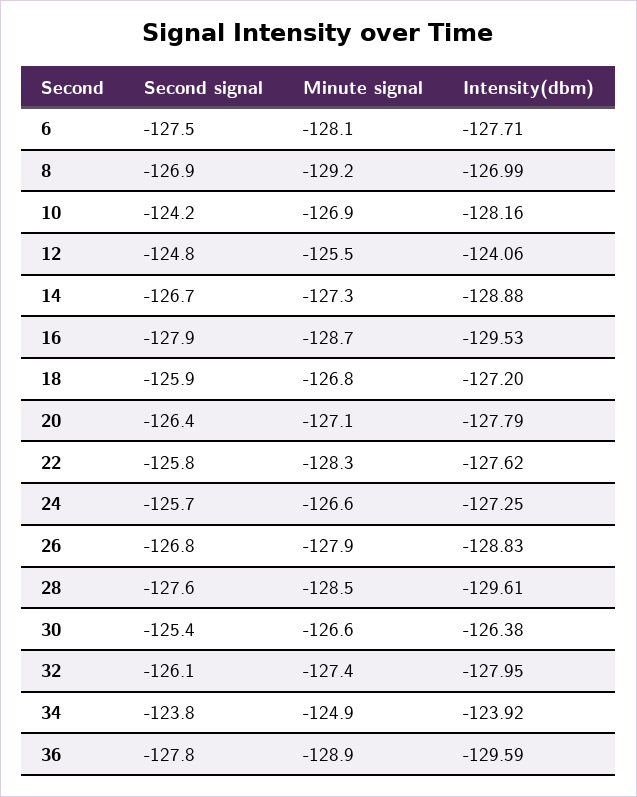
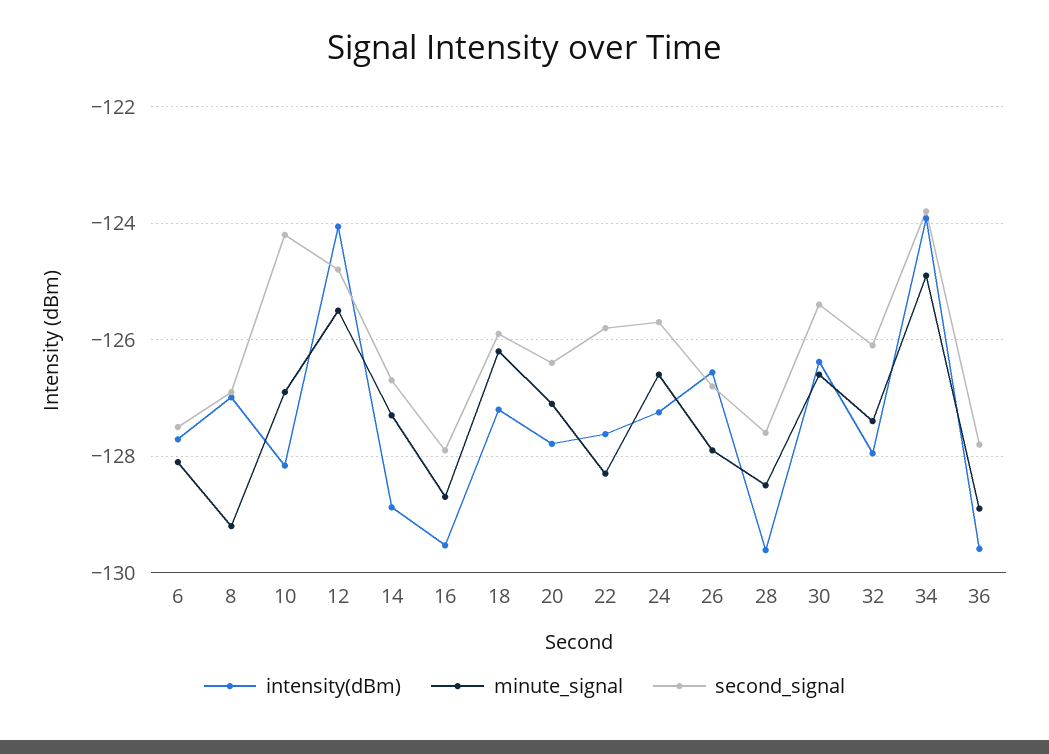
Minute signal, 18: -126.8 -> -126.2
Intensity(dbm), 26: -128.83 -> -126.6

